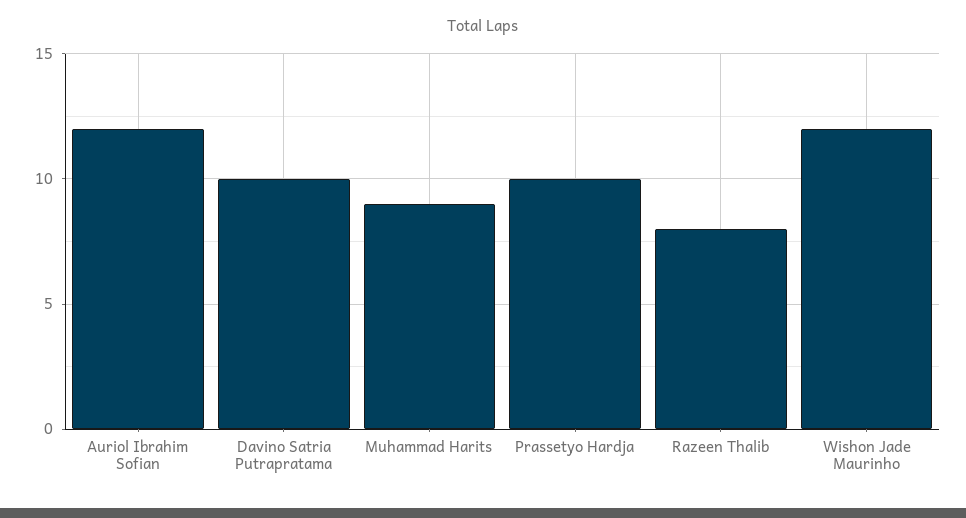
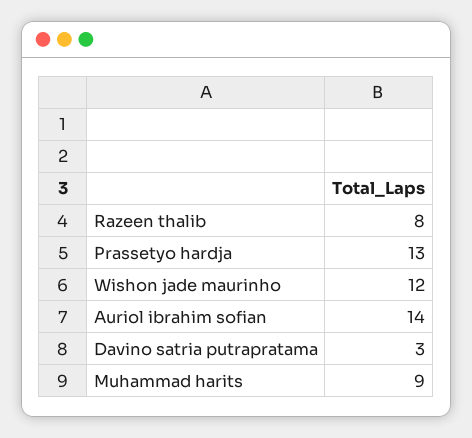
Auriol Ibrahim Sofian: 12 -> 14
Davino Satria Putrapratama: 10 -> 3
Prassetyo Hardja: 10 -> 13

